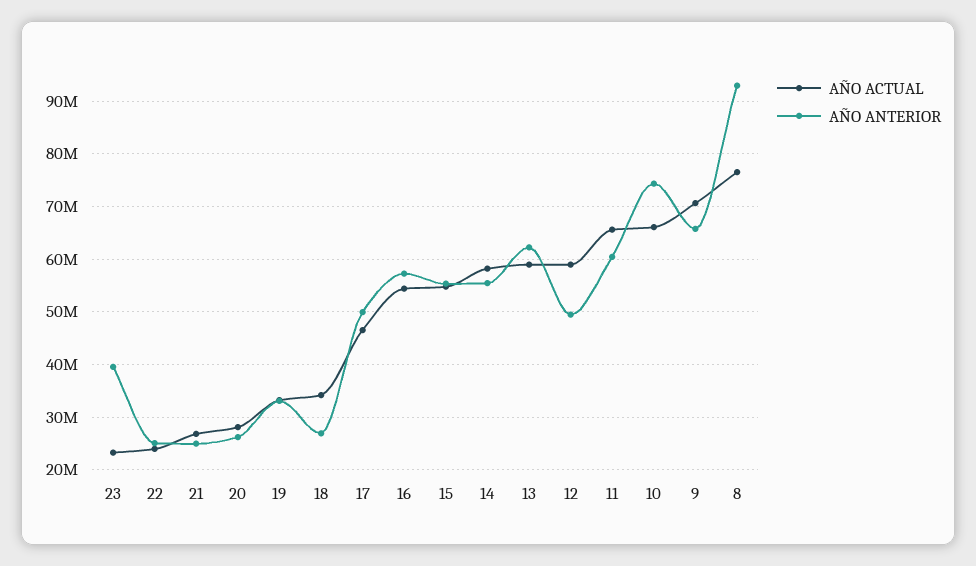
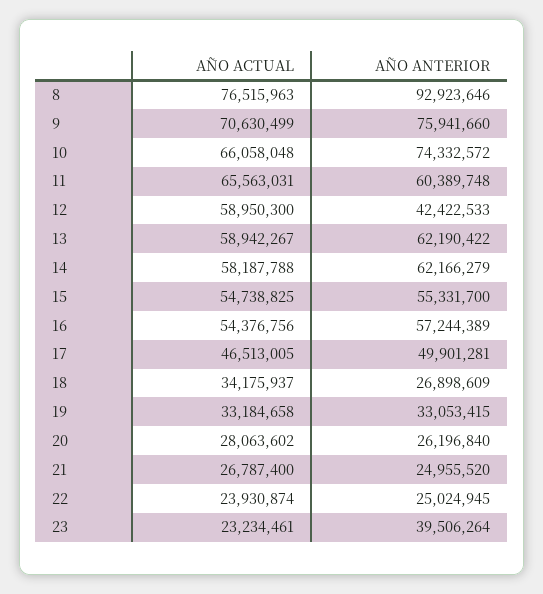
AÑO ANTERIOR, 14: 56000000 -> 62166279
AÑO ANTERIOR, 12: 50000000 -> 42422533
AÑO ANTERIOR, 9: 66000000 -> 75941660

